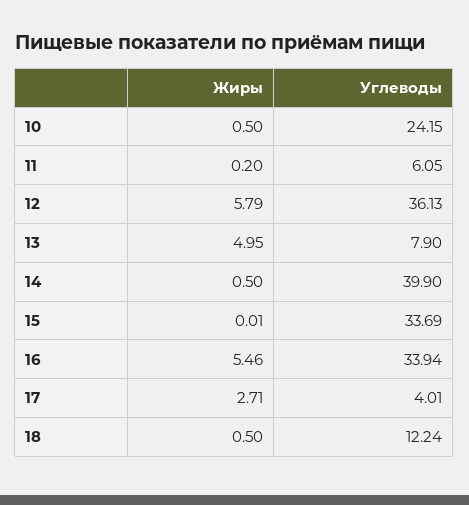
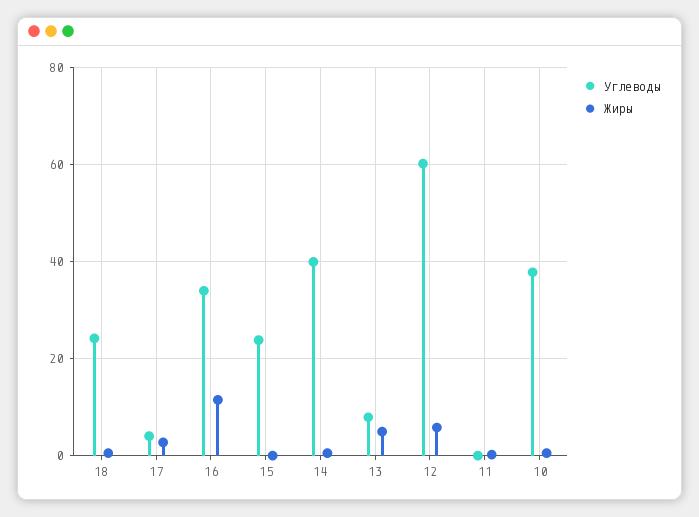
Углеводы, 10: 24.15 -> 38
Углеводы, 11: 6.05 -> 0
Углеводы, 12: 36.13 -> 60
Углеводы, 15: 33.69 -> 24
Жиры, 16: 5.46 -> 12
Углеводы, 18: 12.24 -> 24

